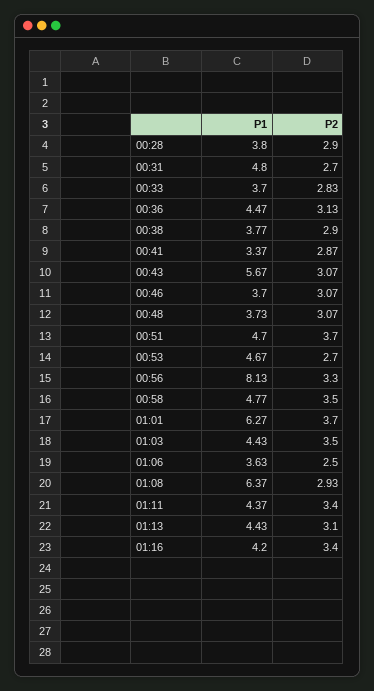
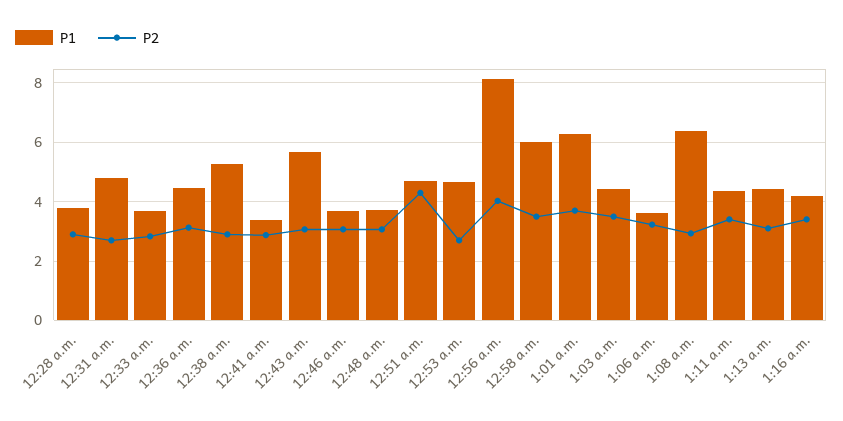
P1, 00:38: 3.77 -> 5.25
P2, 00:51: 3.7 -> 4.25
P2, 00:56: 3.3 -> 4
P1, 00:58: 4.77 -> 6
P2, 01:06: 2.5 -> 3.25

